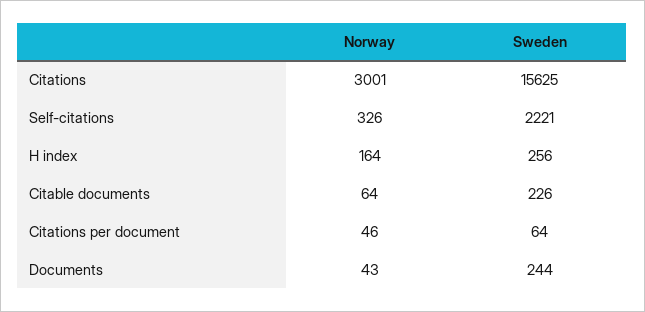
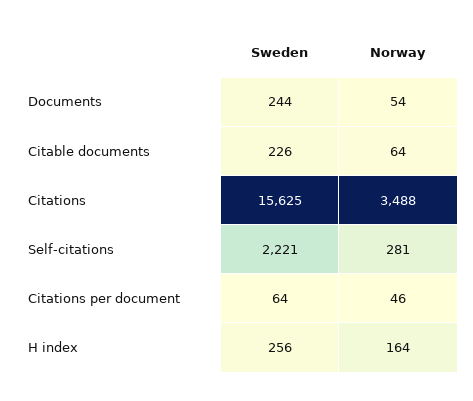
Norway, Citations: 3001 -> 3488
Norway, Self-citations: 326 -> 281
Norway, Documents: 43 -> 54

